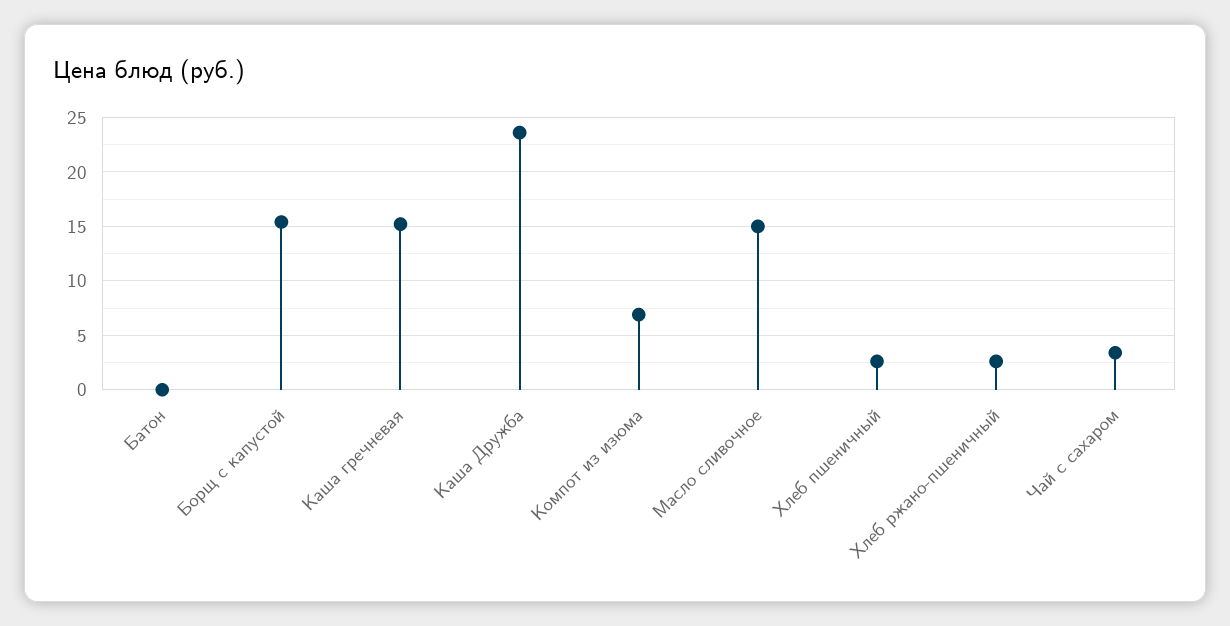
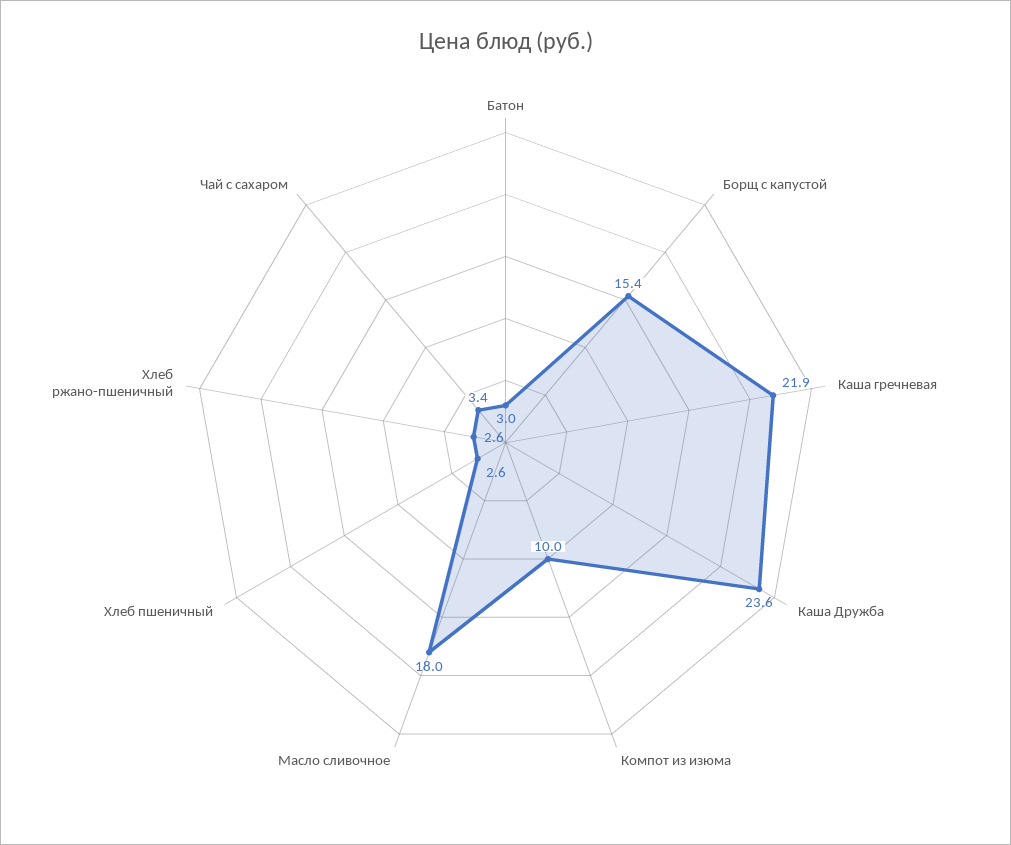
Батон: 0 -> 3
Каша гречневая: 15 -> 21.9
Компот из изюма: 7 -> 10
Масло сливочное: 15 -> 18

